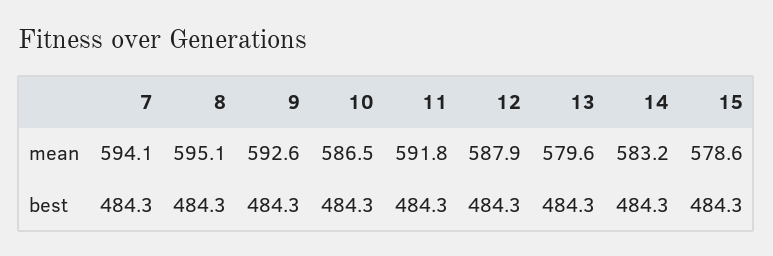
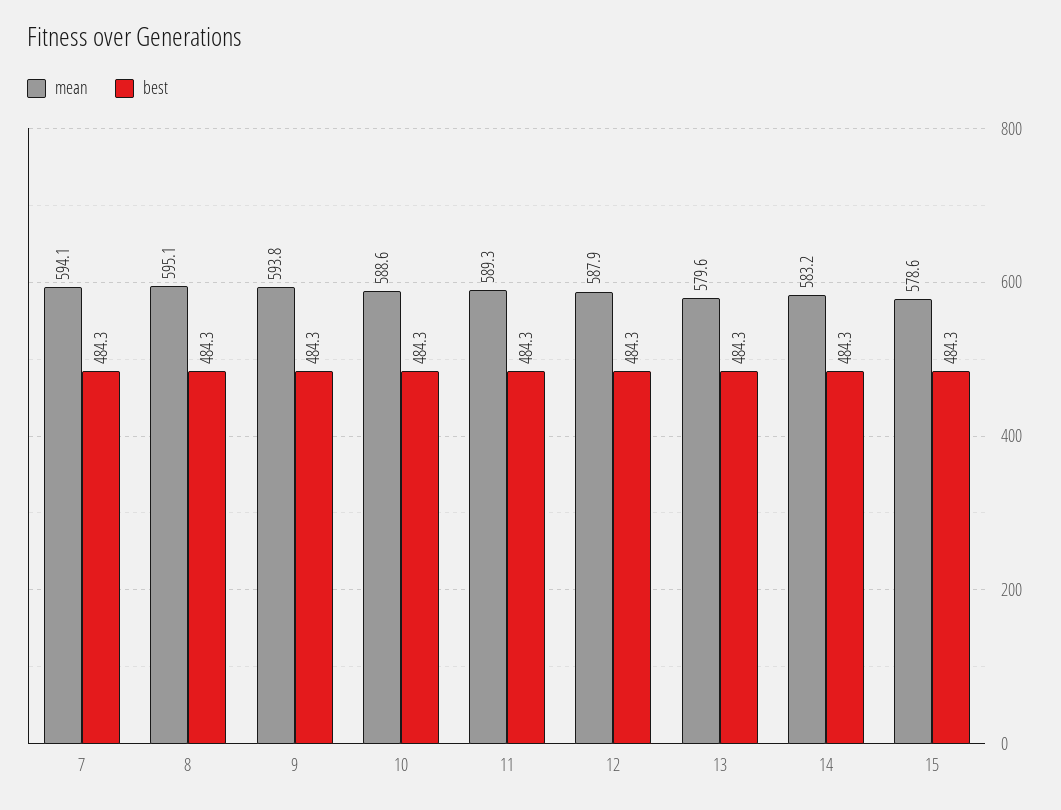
mean, 9: 592.6 -> 593.8
mean, 10: 586.5 -> 588.6
mean, 11: 591.8 -> 589.3

